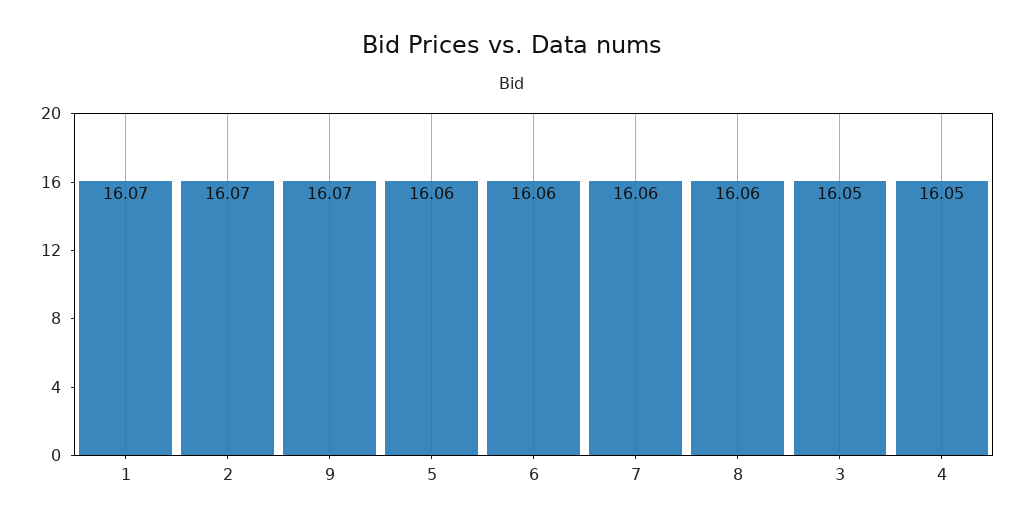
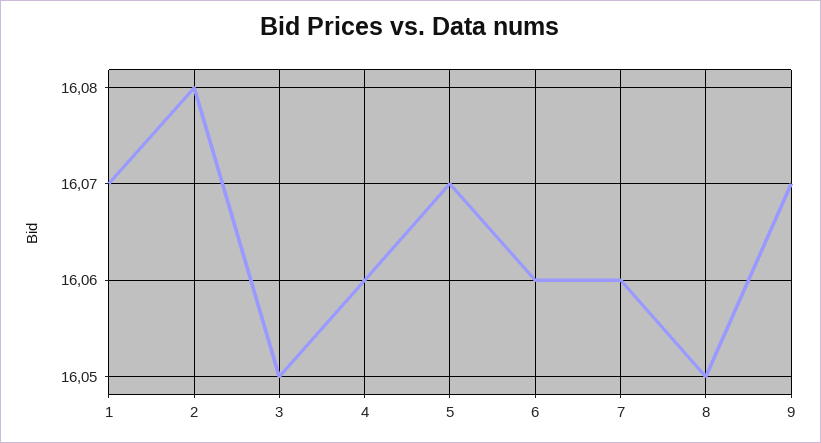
2: 16.07 -> 16.08
5: 16.06 -> 16.07
8: 16.06 -> 16.05
4: 16.05 -> 16.06

